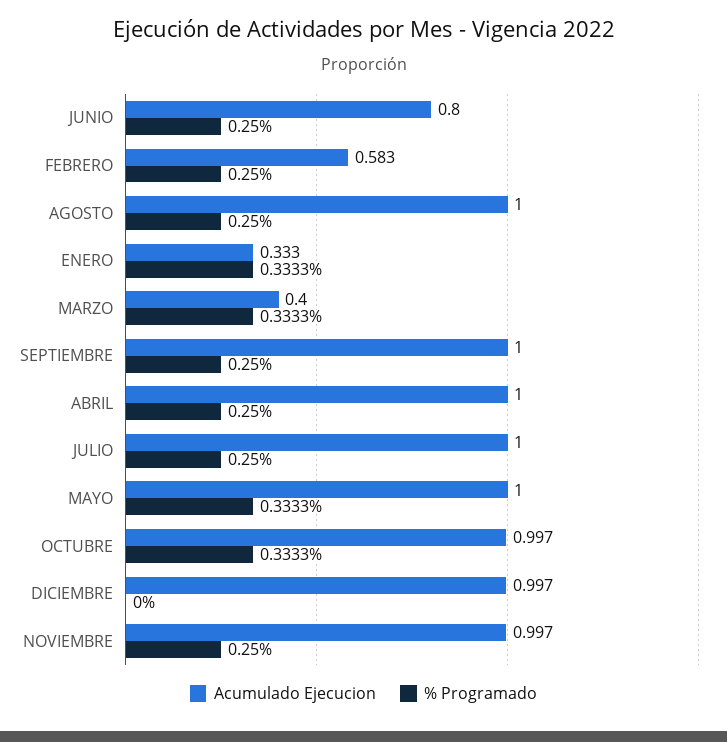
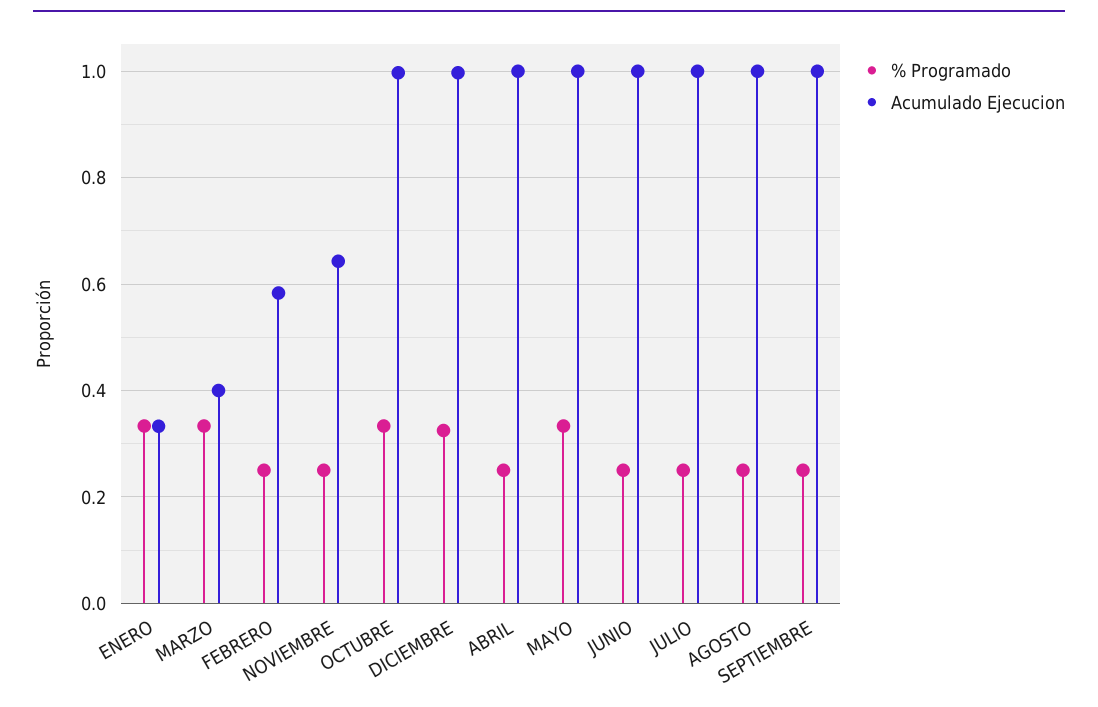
Acumulado Ejecucion, JUNIO: 0.8 -> 1
% Programado, DICIEMBRE: 0 -> 0.32
Acumulado Ejecucion, NOVIEMBRE: 0.997 -> 0.64

